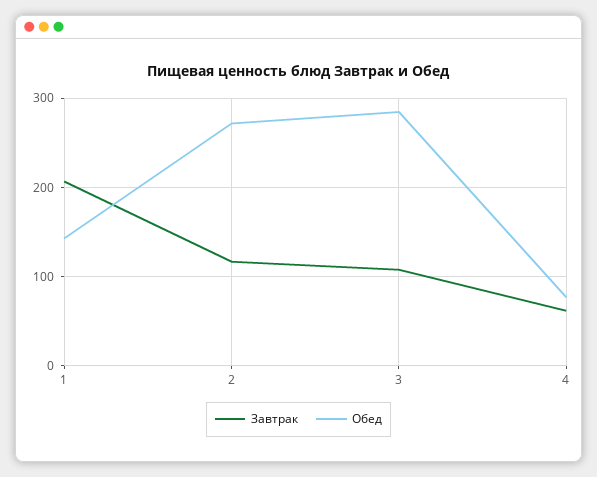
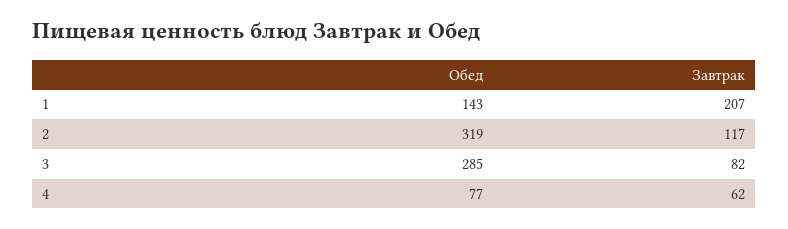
Обед, 2: 270 -> 319
Завтрак, 3: 110 -> 82

